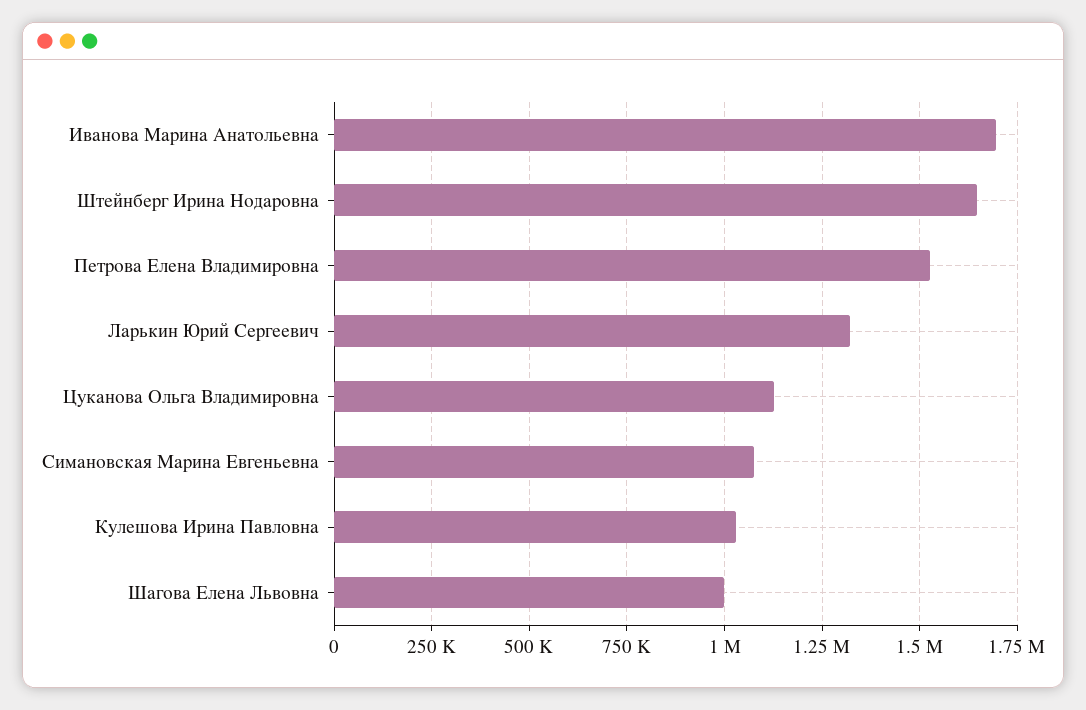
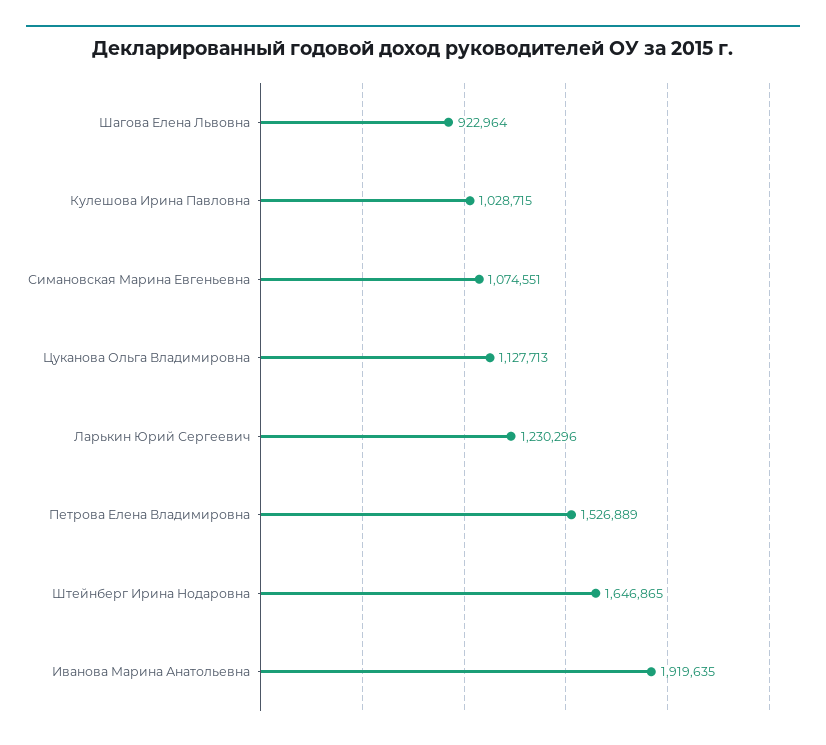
Иванова Марина Анатольевна: 1700000 -> 1919635
Ларькин Юрий Сергеевич: 1325000 -> 1230296
Шагова Елена Львовна: 1000000 -> 922964

